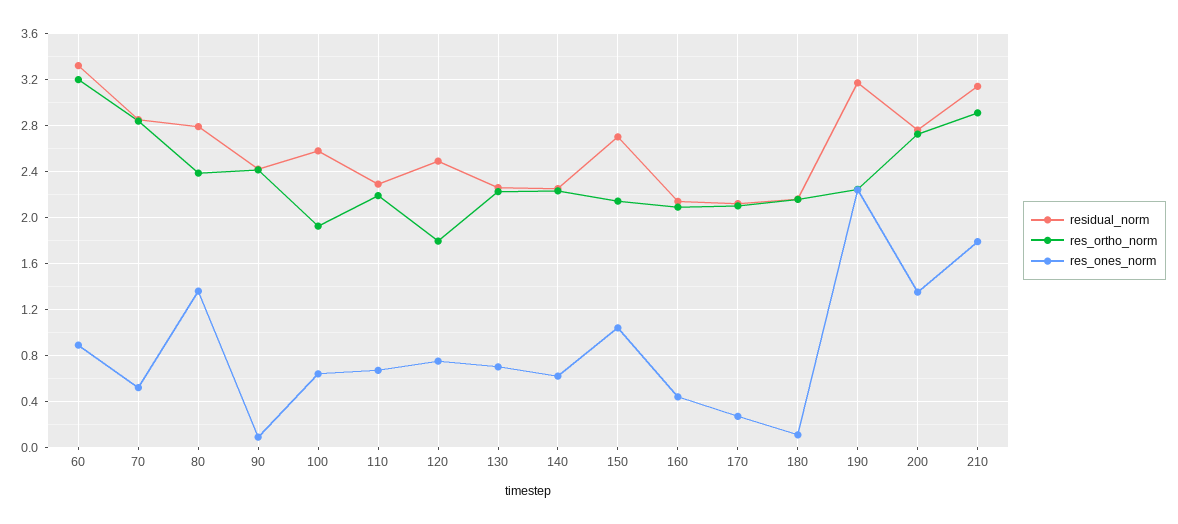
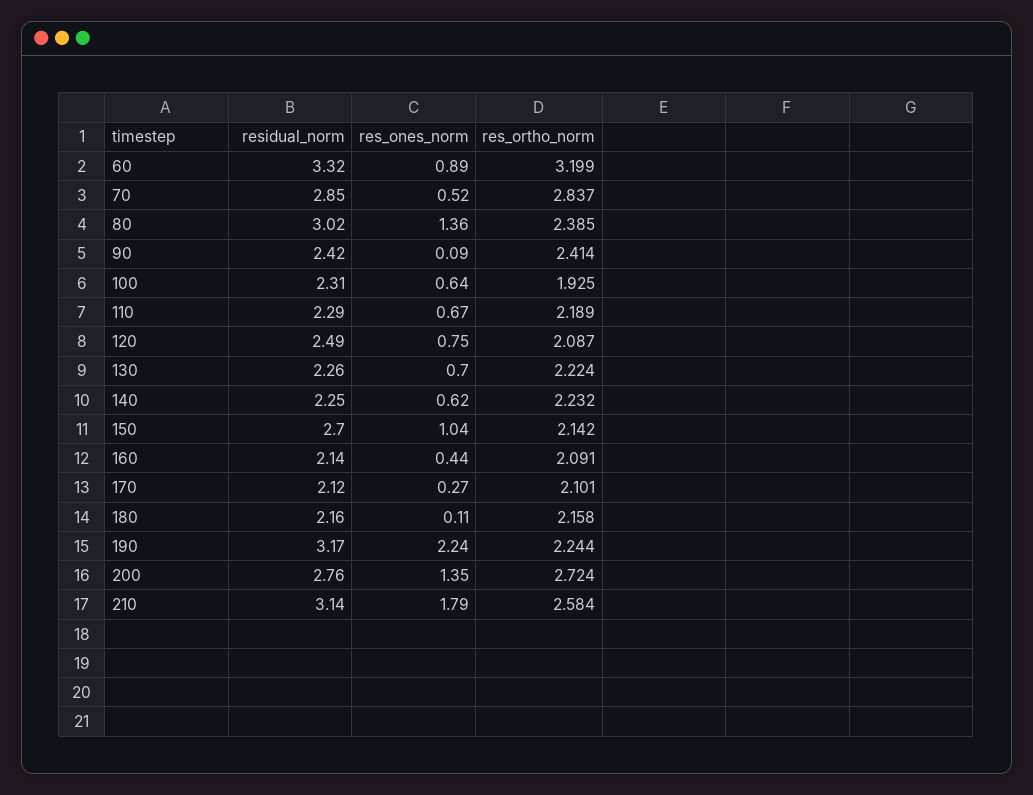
residual_norm, 80: 2.8 -> 3.02
residual_norm, 100: 2.6 -> 2.31
res_ortho_norm, 120: 1.8 -> 2.087
res_ortho_norm, 210: 2.9 -> 2.584

